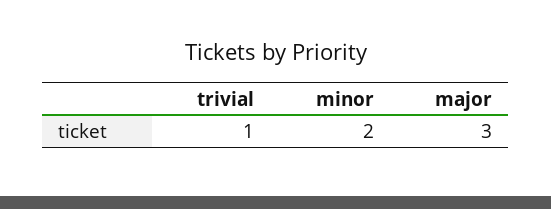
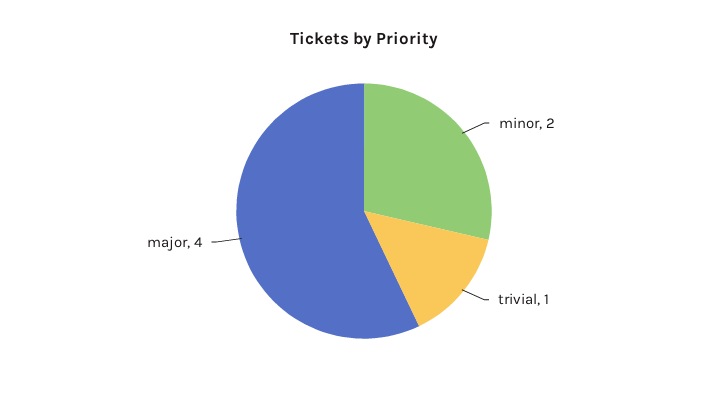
major: 3 -> 4

